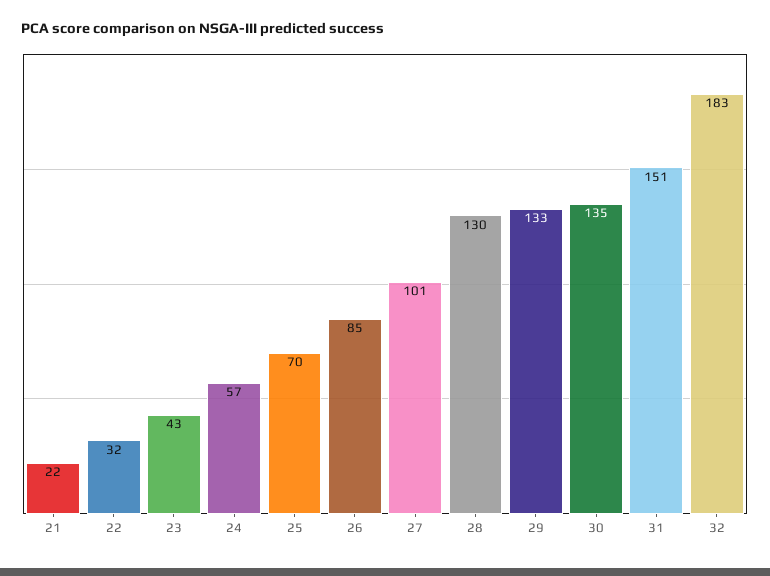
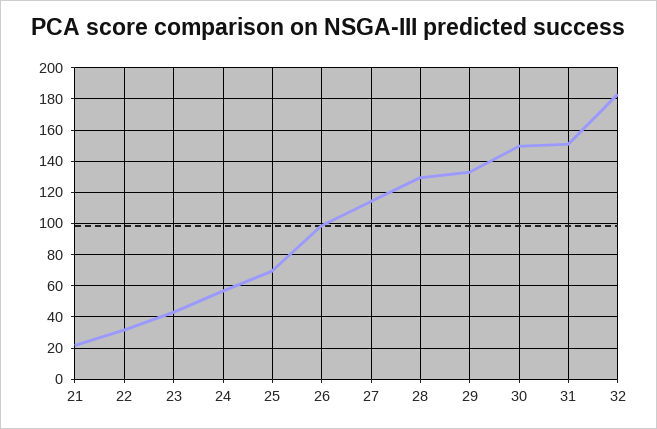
26: 85 -> 100
27: 101 -> 115
30: 135 -> 150

